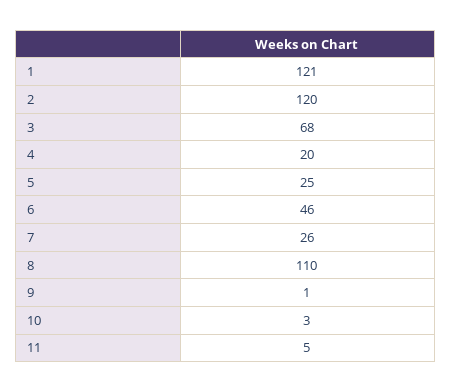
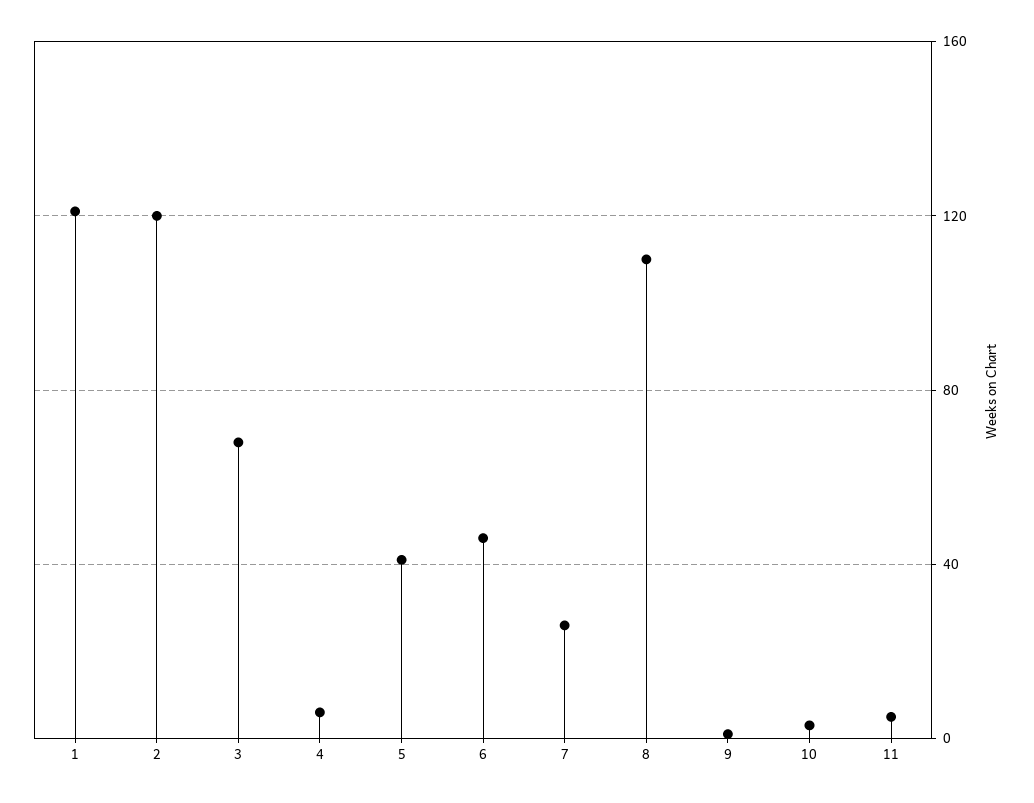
4: 20 -> 5
5: 25 -> 40

